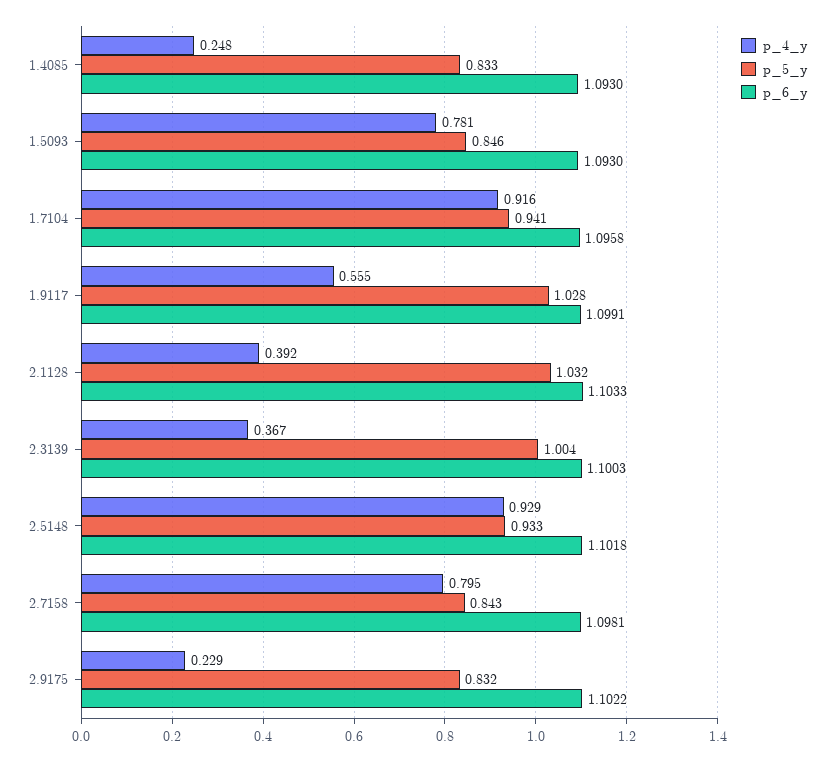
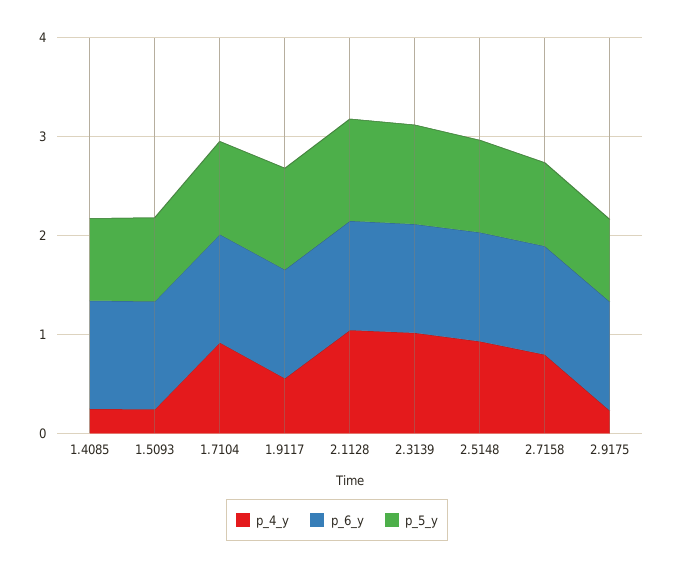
p_4_y, 1.5093: 0.781 -> 0.2
p_4_y, 2.1128: 0.392 -> 1
p_4_y, 2.3139: 0.367 -> 1

